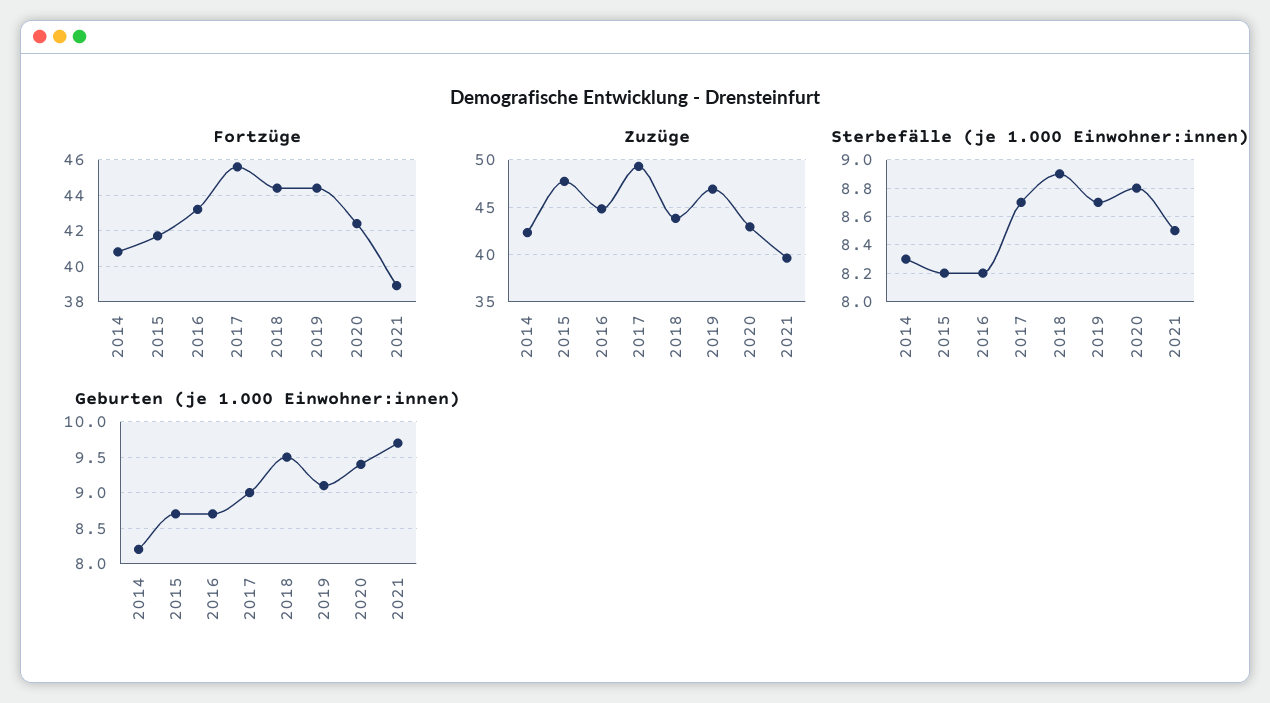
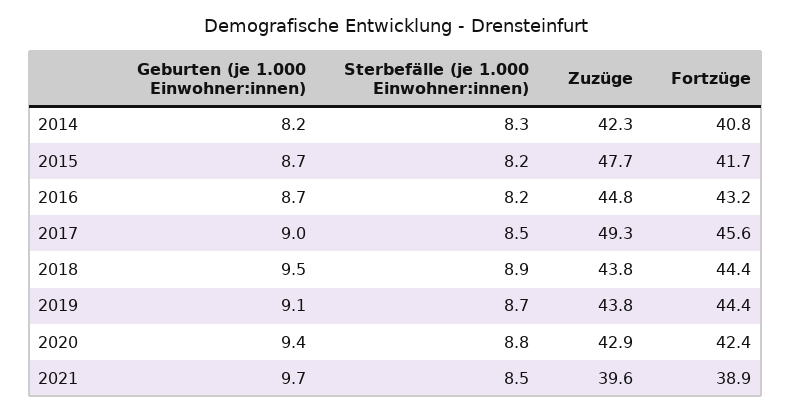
Zuzüge, 2019: 47 -> 43.8
Sterbefälle (je 1.000 Einwohner:innen), 2017: 8.7 -> 8.5

